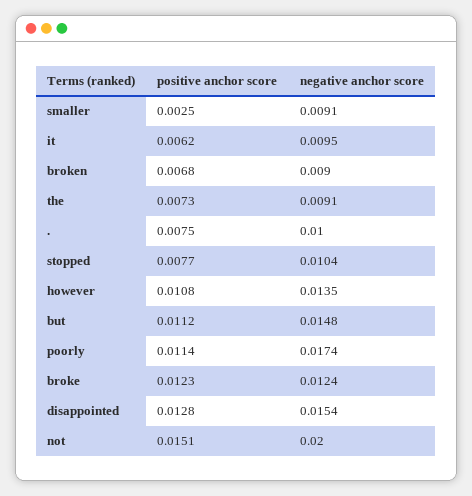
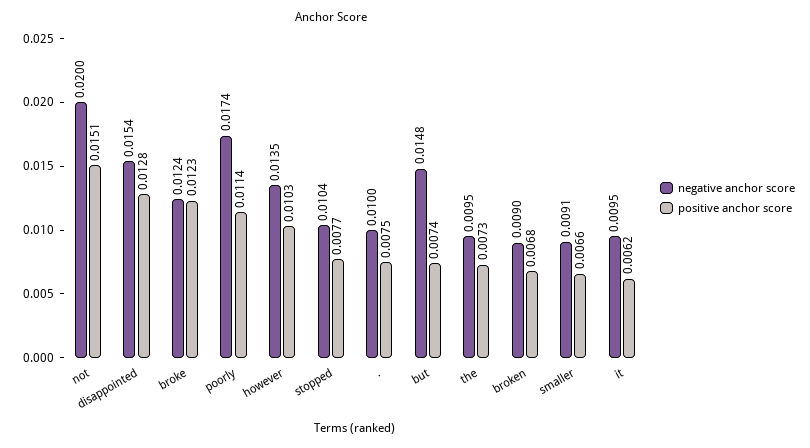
positive anchor score, smaller: 0.0025 -> 0.0066
negative anchor score, the: 0.0091 -> 0.0095
positive anchor score, however: 0.0108 -> 0.0103
positive anchor score, but: 0.0112 -> 0.0074

